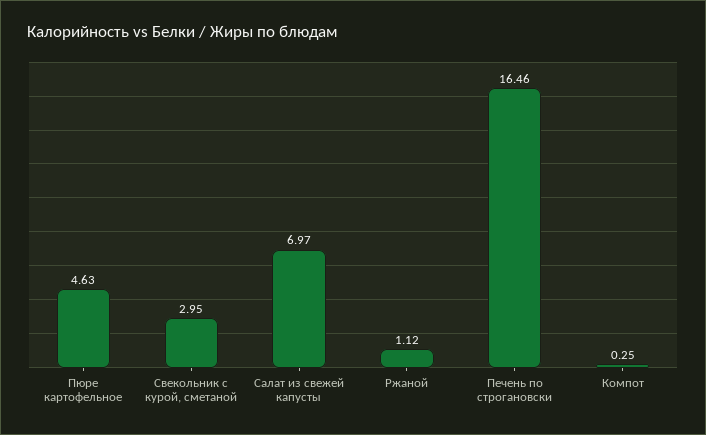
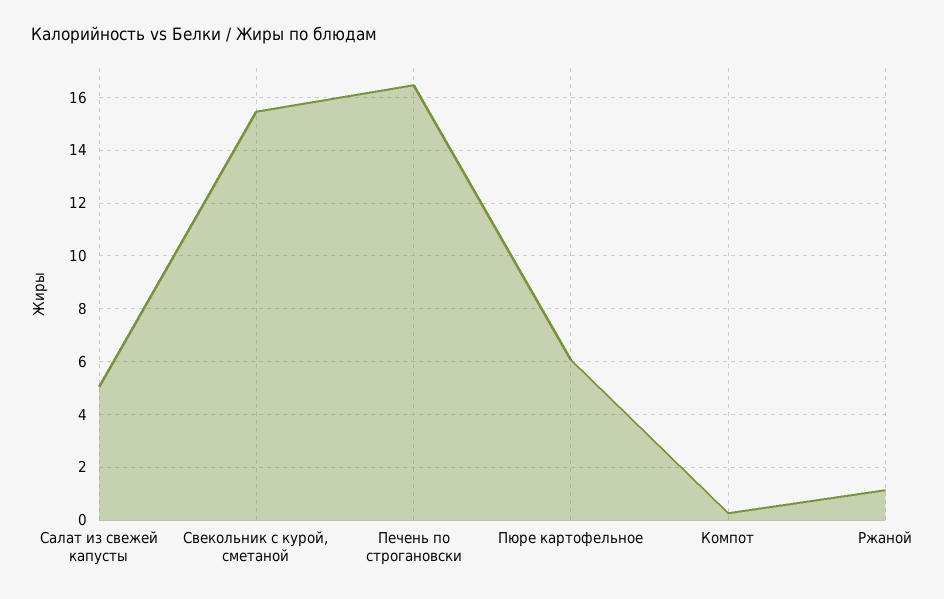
Пюре картофельное: 4.63 -> 6
Свекольник с курой, сметаной: 2.95 -> 15.5
Салат из свежей капусты: 6.97 -> 5

